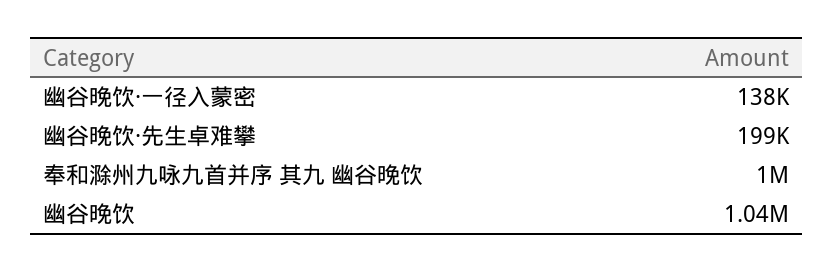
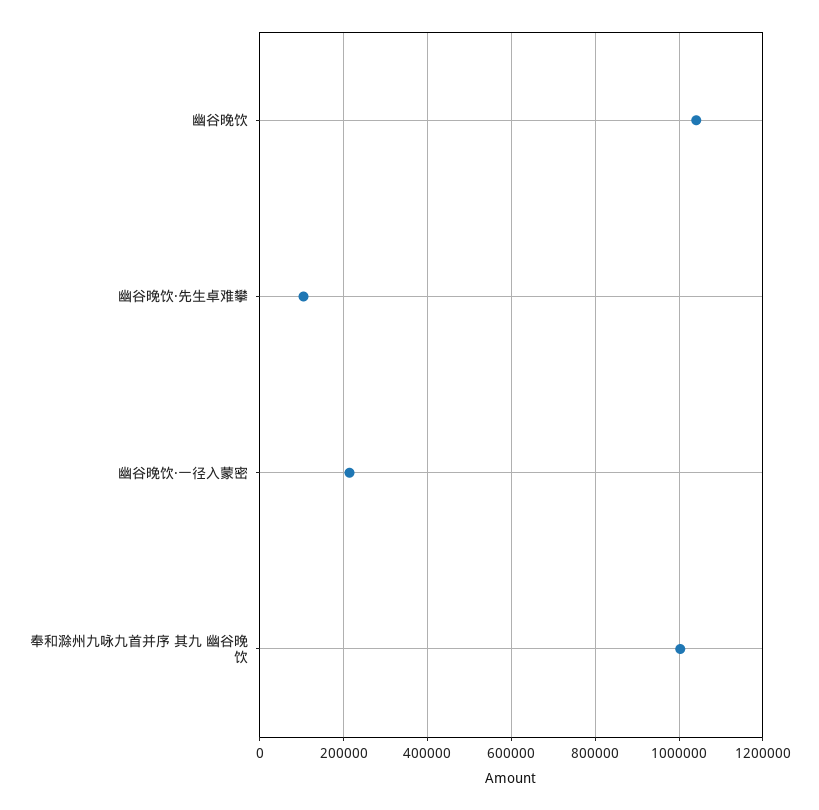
幽谷晚饮·一径入蒙密: 138000 -> 220000
幽谷晚饮·先生卓难攀: 199000 -> 100000

